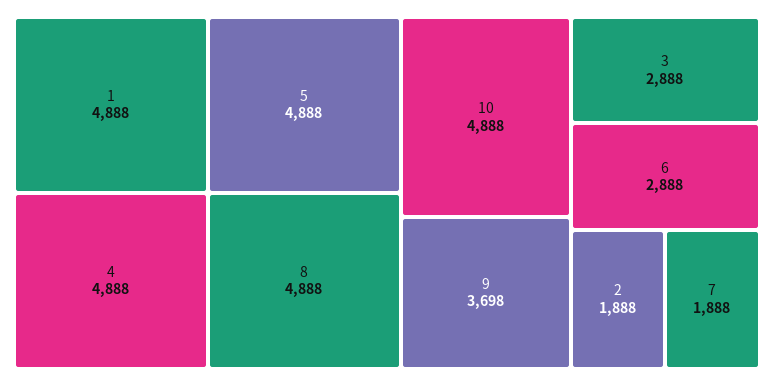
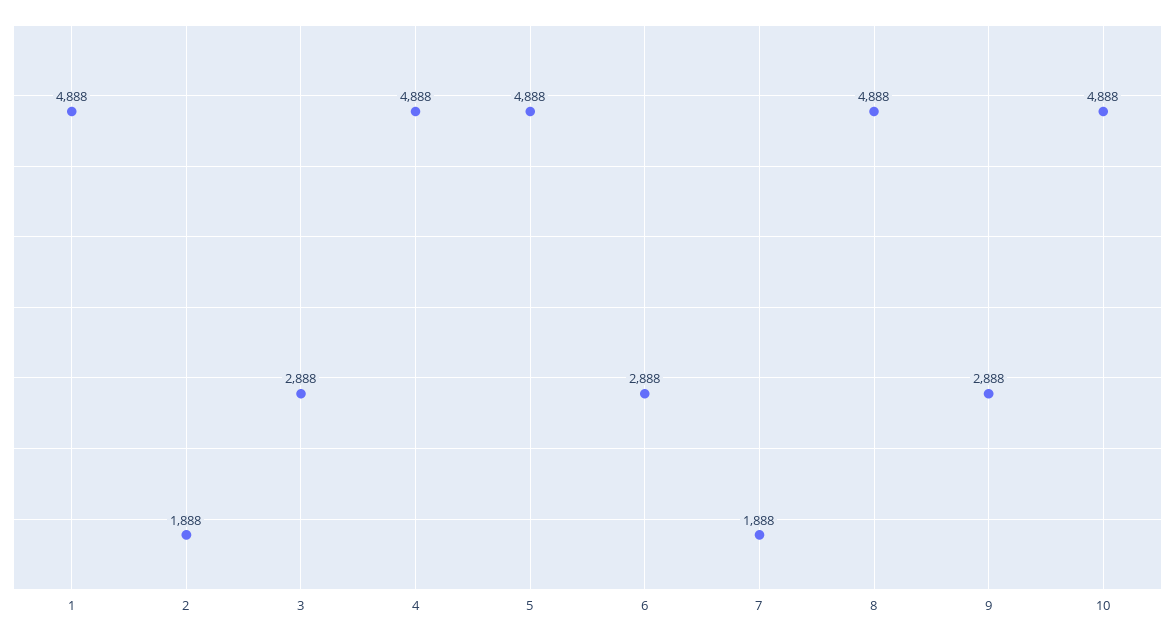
9: 3698 -> 2888

